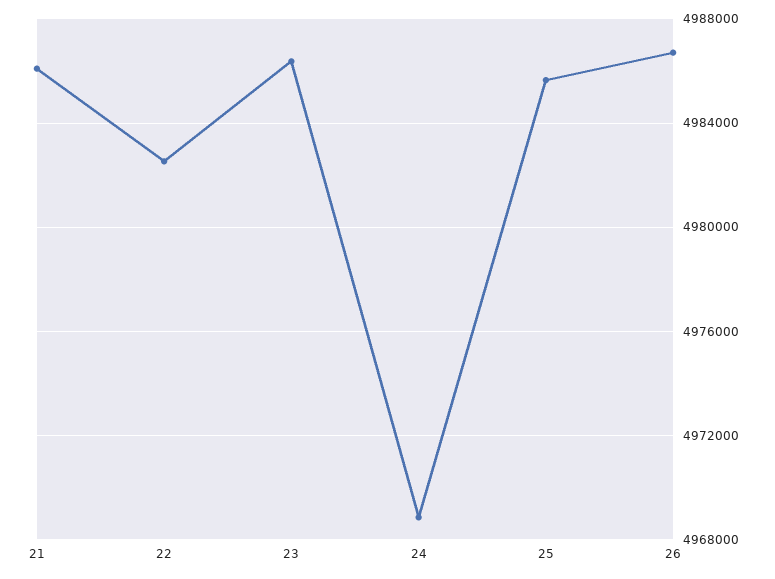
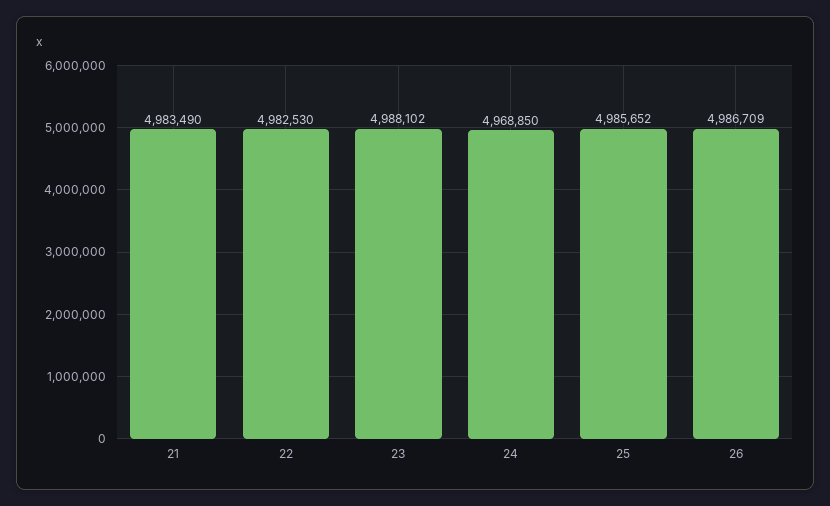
21: 4986000 -> 4983490
23: 4986500 -> 4988102

